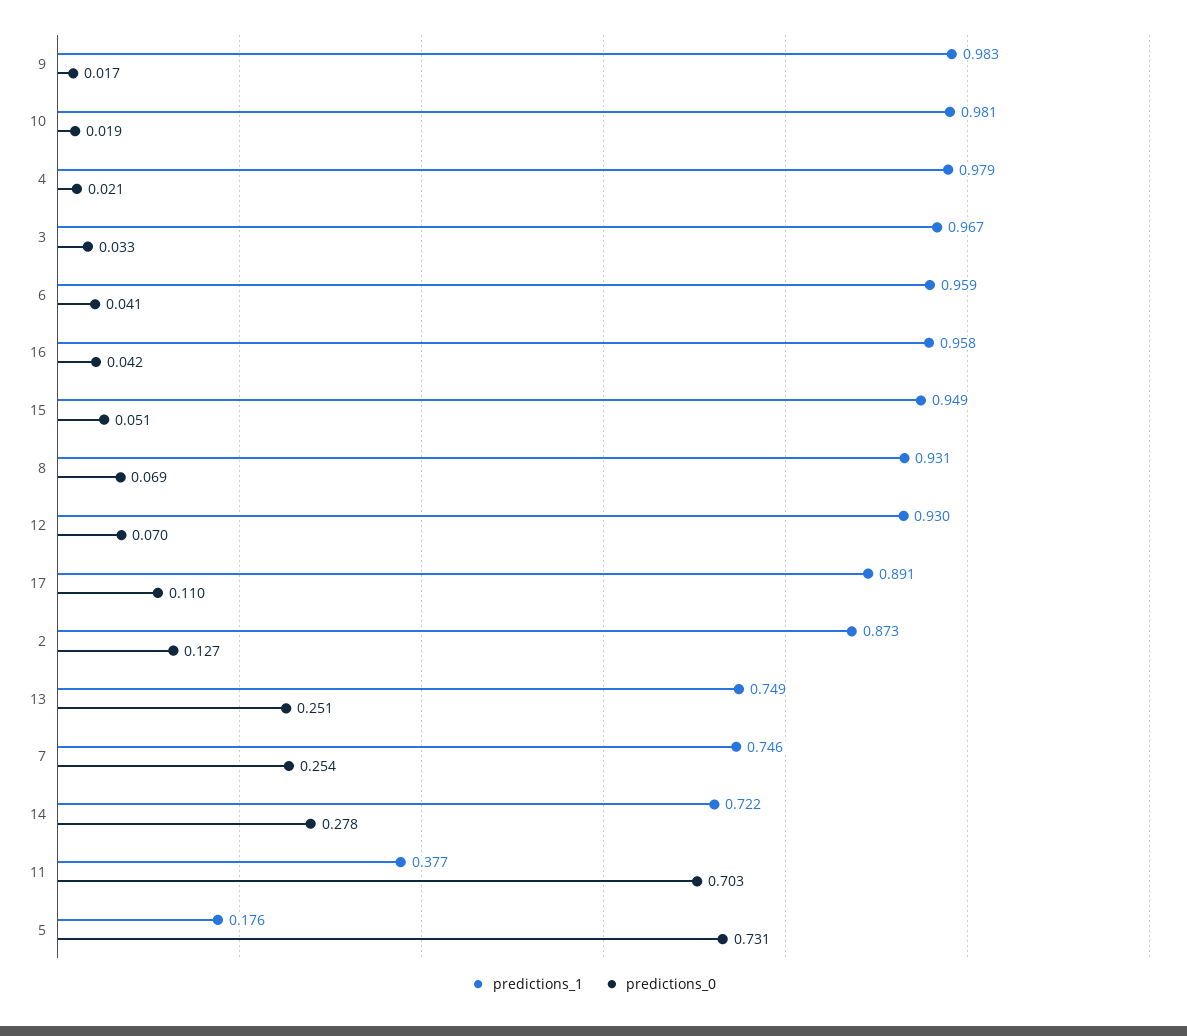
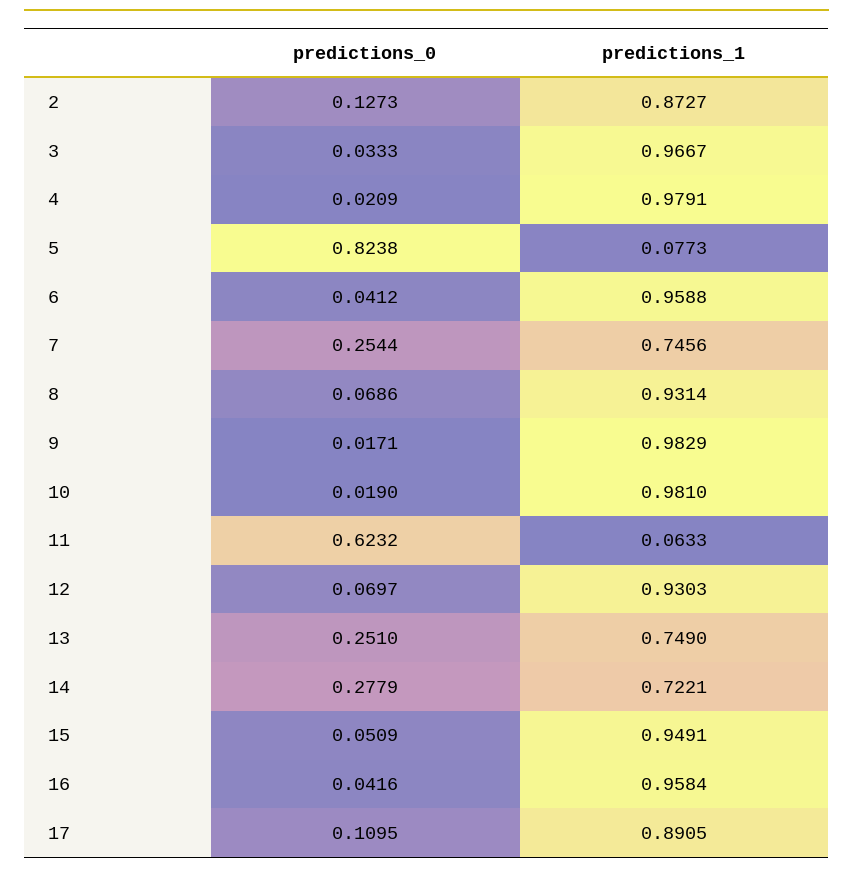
predictions_1, 11: 0.377 -> 0.0633
predictions_0, 11: 0.703 -> 0.6232
predictions_1, 5: 0.176 -> 0.0773
predictions_0, 5: 0.731 -> 0.8238

